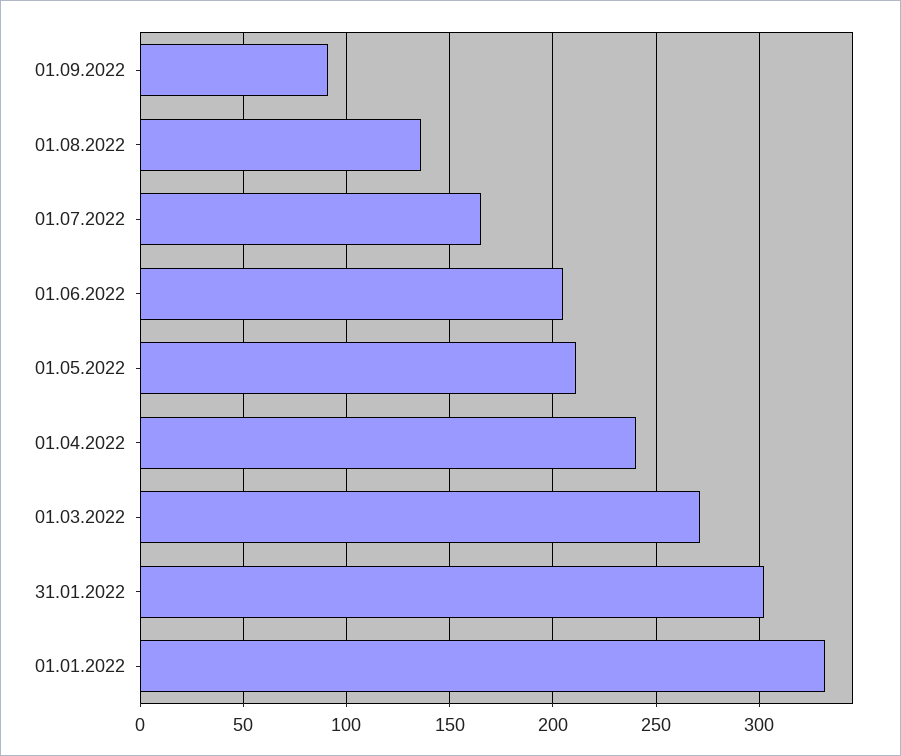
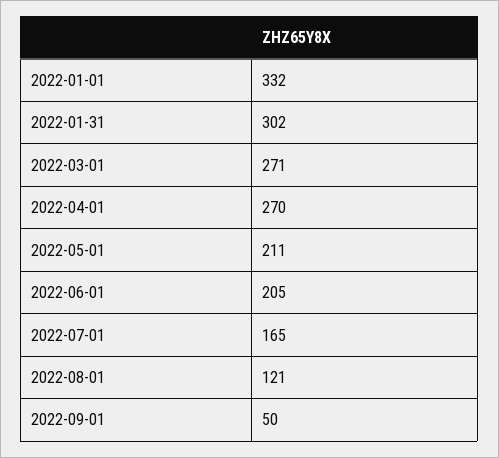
01.09.2022: 90 -> 50
01.08.2022: 135 -> 121
01.04.2022: 240 -> 270

